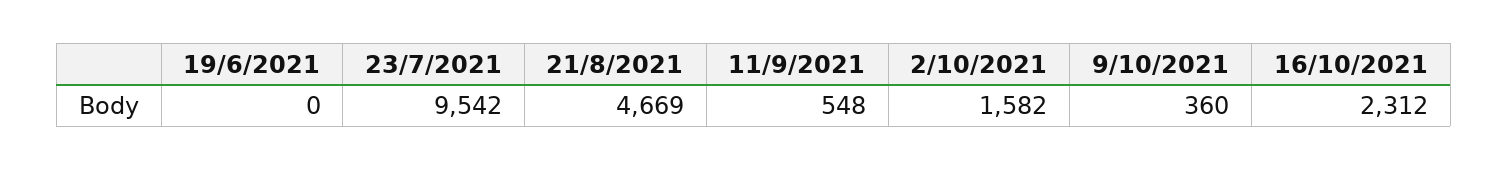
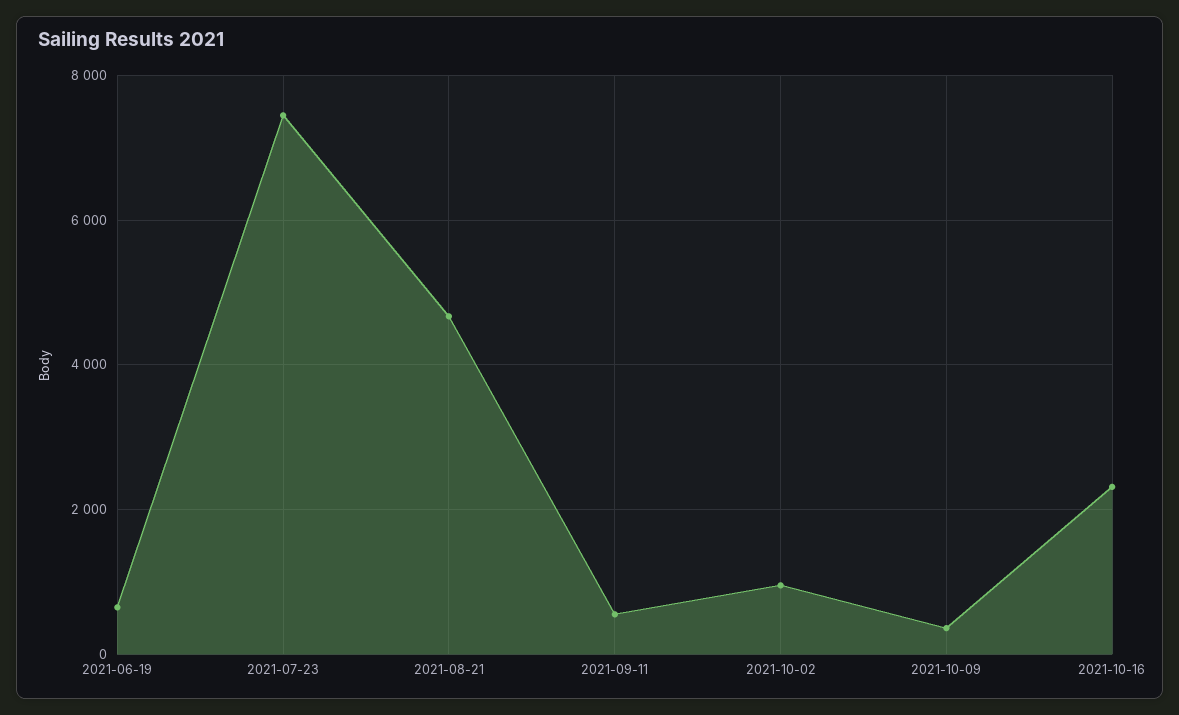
19/6/2021: 0 -> 600
23/7/2021: 9542 -> 7400
2/10/2021: 1582 -> 1000

